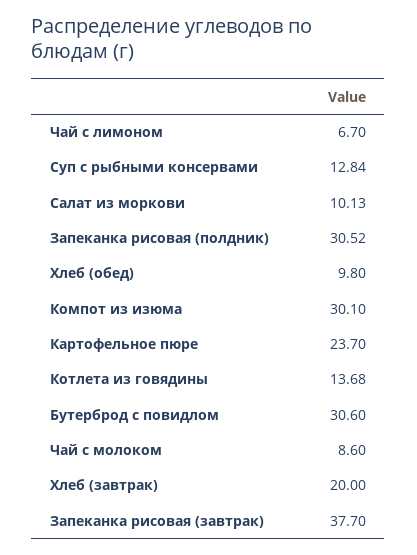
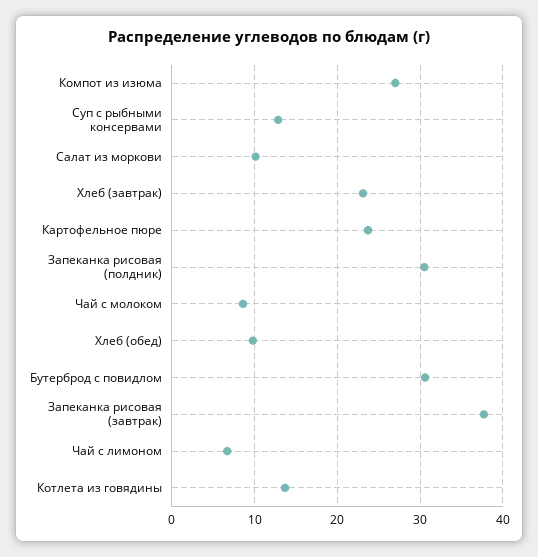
Компот из изюма: 30.1 -> 27
Хлеб (завтрак): 20 -> 23

